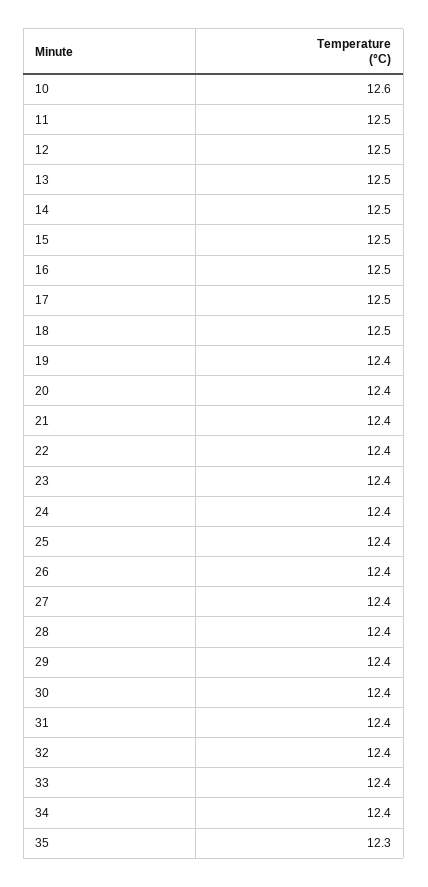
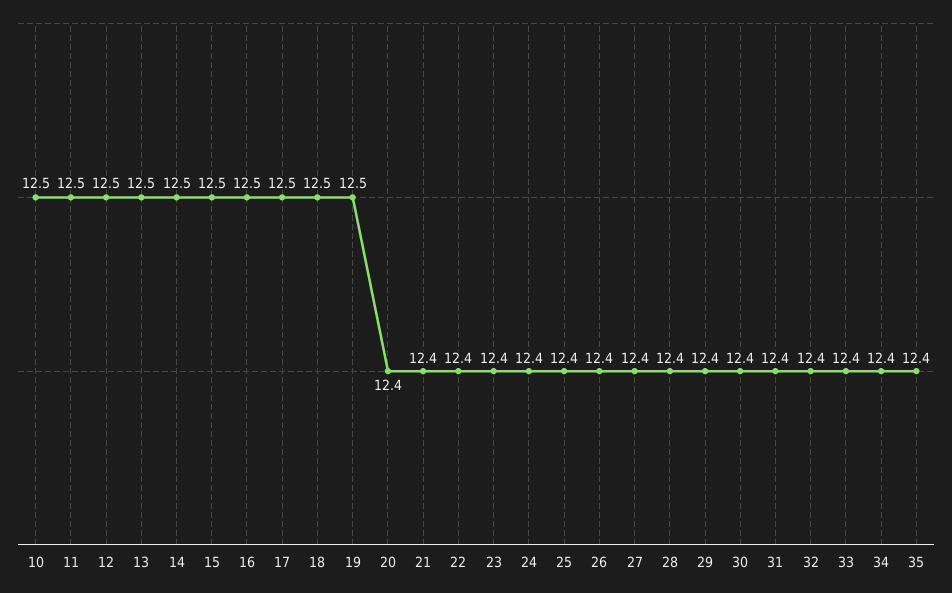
10: 12.6 -> 12.5
19: 12.4 -> 12.5
35: 12.3 -> 12.4

